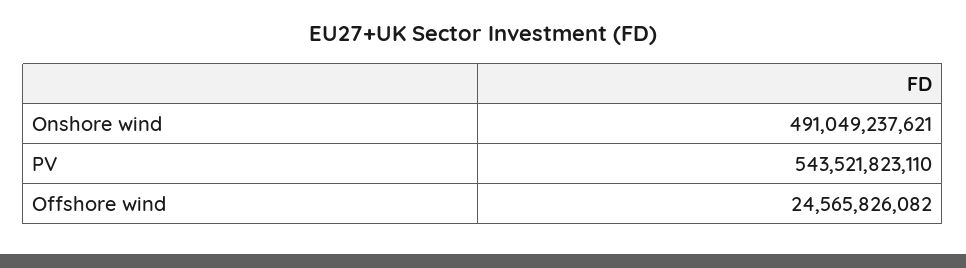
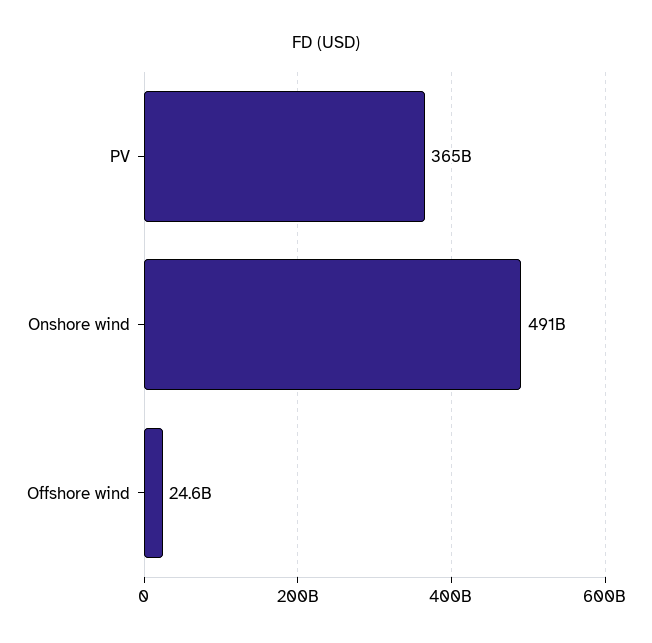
PV: 543521823110 -> 365000000000

